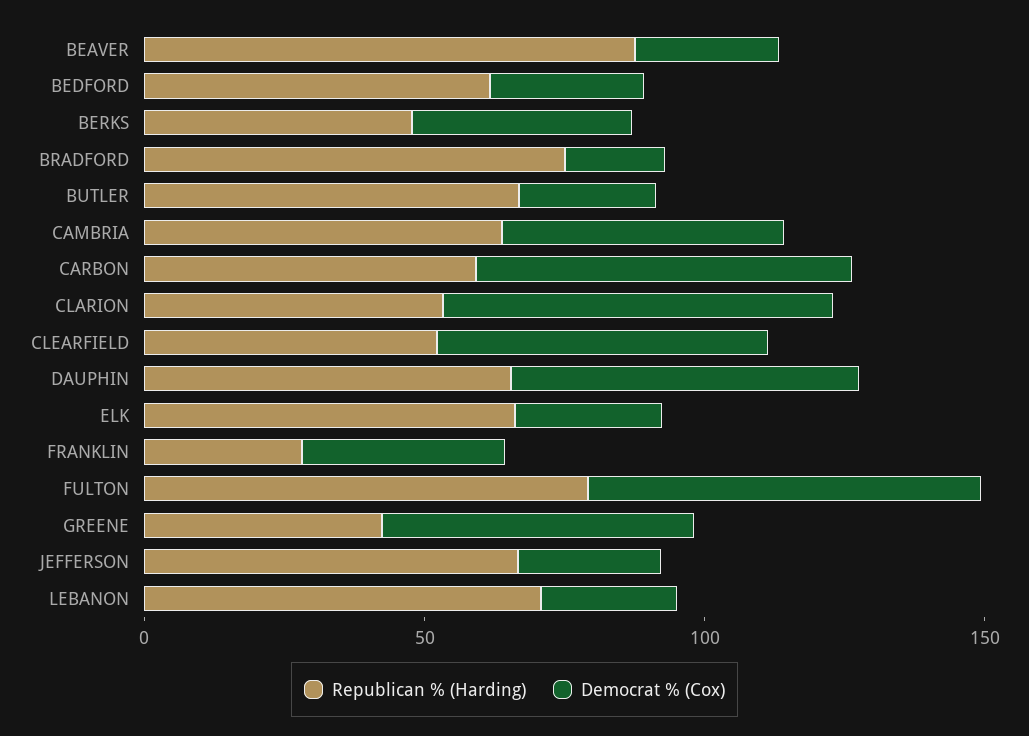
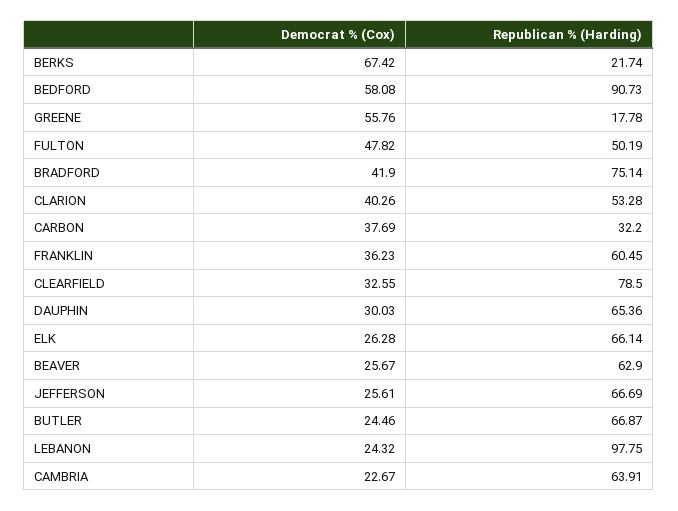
Republican % (Harding), BEAVER: 90 -> 62.9
Republican % (Harding), BEDFORD: 60 -> 90.73
Democrat % (Cox), BEDFORD: 30 -> 58.08
Republican % (Harding), BERKS: 50 -> 21.74
Democrat % (Cox), BERKS: 40 -> 67.42
Democrat % (Cox), BRADFORD: 20 -> 41.9
Democrat % (Cox), CAMBRIA: 50 -> 22.67
Republican % (Harding), CARBON: 60 -> 32.2
Democrat % (Cox), CARBON: 70 -> 37.69
Democrat % (Cox), CLARION: 70 -> 40.26
Republican % (Harding), CLEARFIELD: 50 -> 78.5
Democrat % (Cox), CLEARFIELD: 60 -> 32.55
Democrat % (Cox), DAUPHIN: 60 -> 30.03
Republican % (Harding), FRANKLIN: 30 -> 60.45
Republican % (Harding), FULTON: 80 -> 50.19
Democrat % (Cox), FULTON: 70 -> 47.82
Republican % (Harding), GREENE: 40 -> 17.78
Republican % (Harding), LEBANON: 70 -> 97.75

